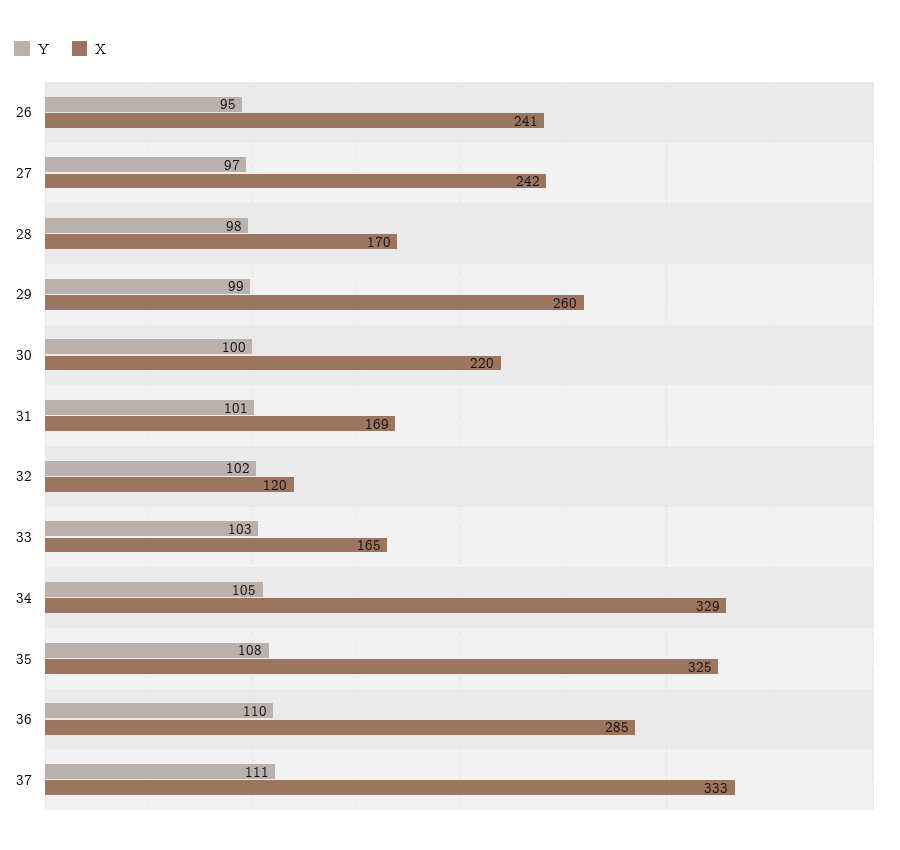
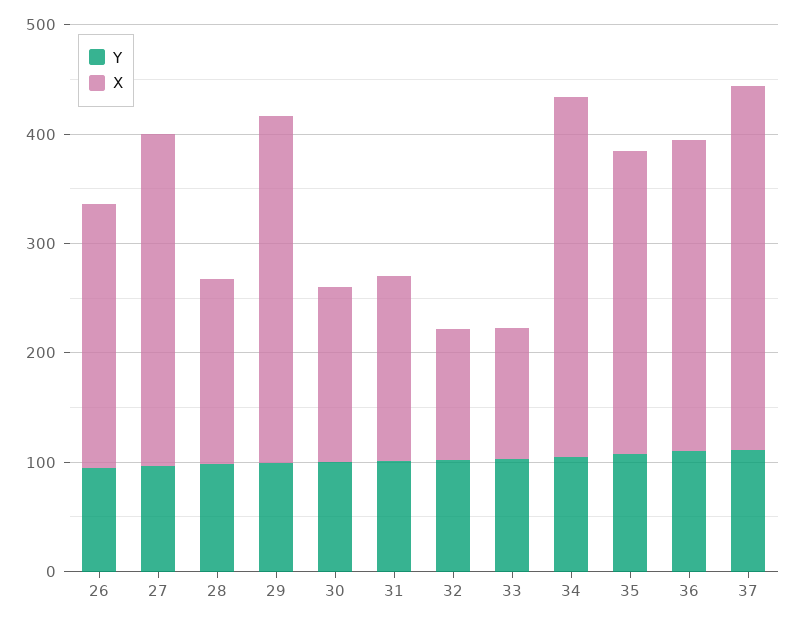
X, 27: 242 -> 300
X, 29: 260 -> 320
X, 30: 220 -> 160
X, 33: 165 -> 120
X, 35: 325 -> 280

